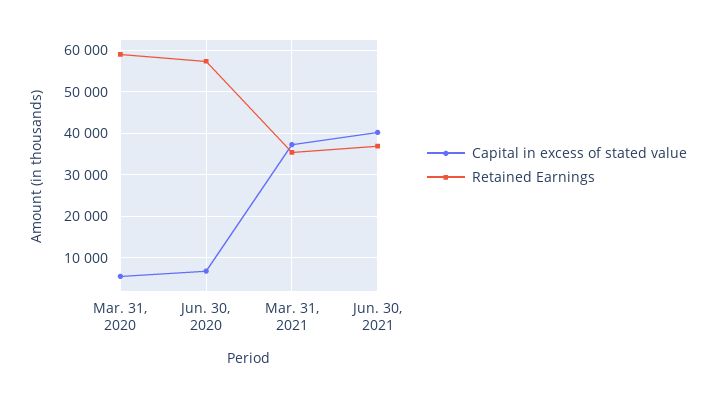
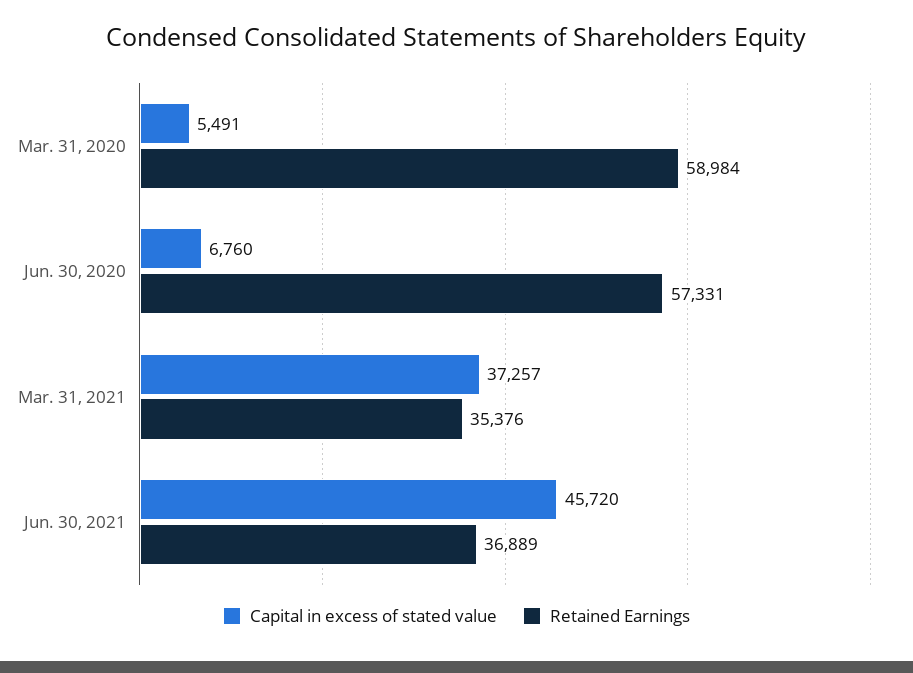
Capital in excess of stated value, Jun. 30, 2021: 40000 -> 45720

